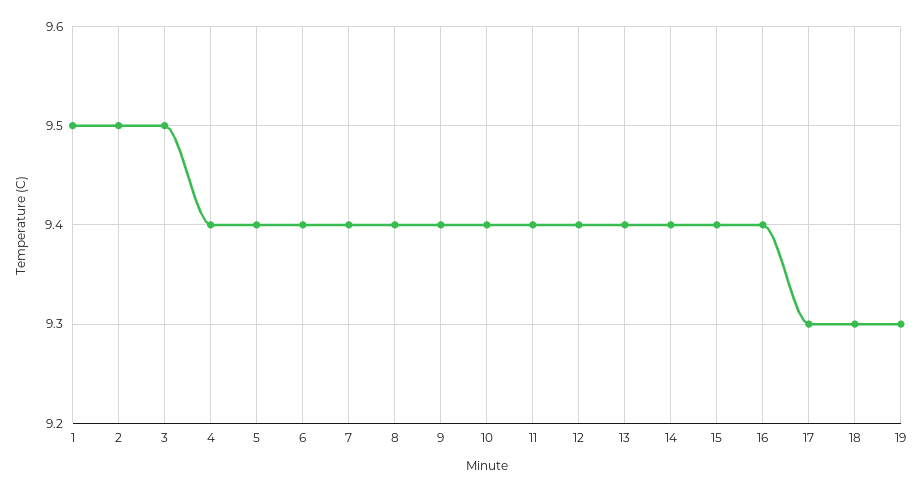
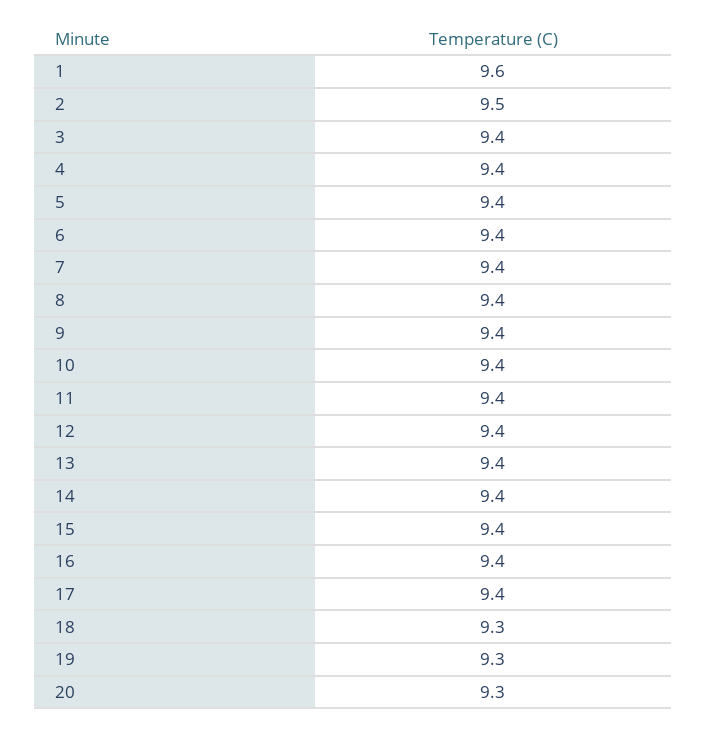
1: 9.5 -> 9.6
3: 9.5 -> 9.4
17: 9.3 -> 9.4
20: none -> 9.3

